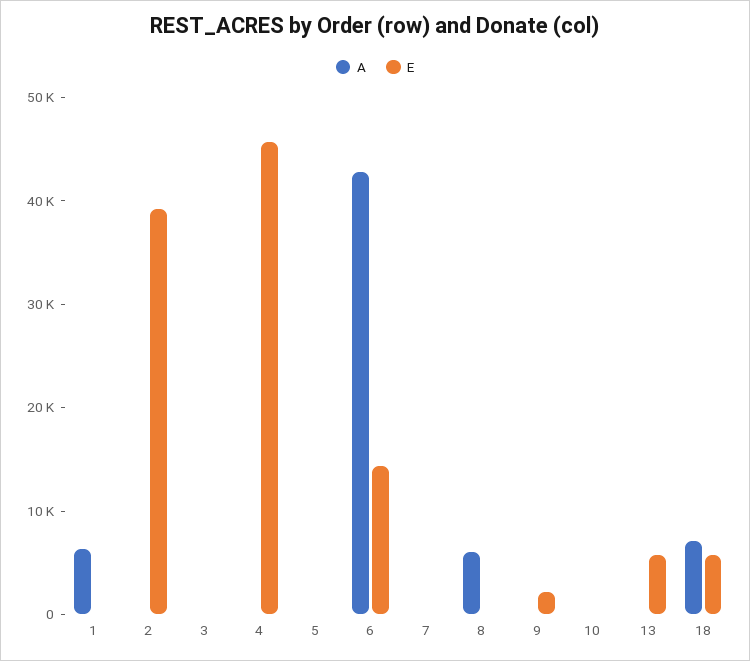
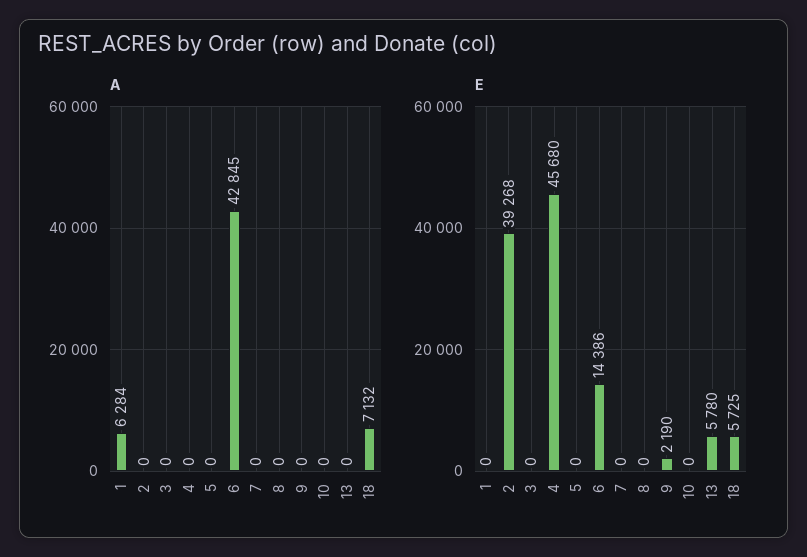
A, 8: 6000 -> 0

